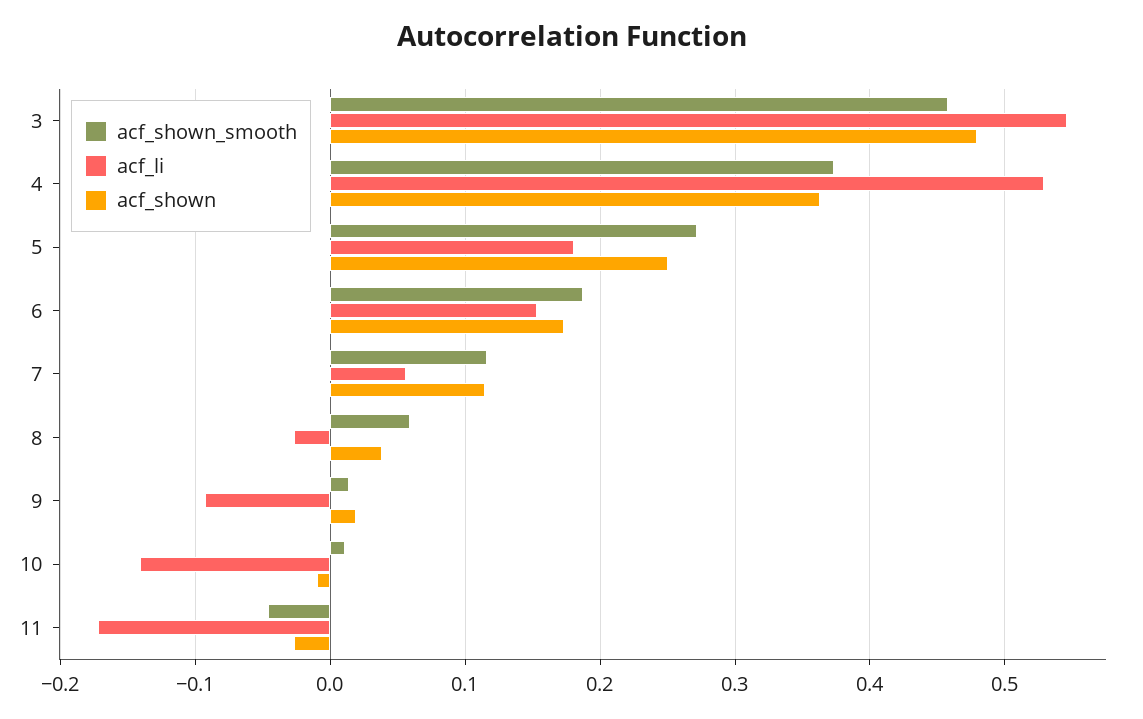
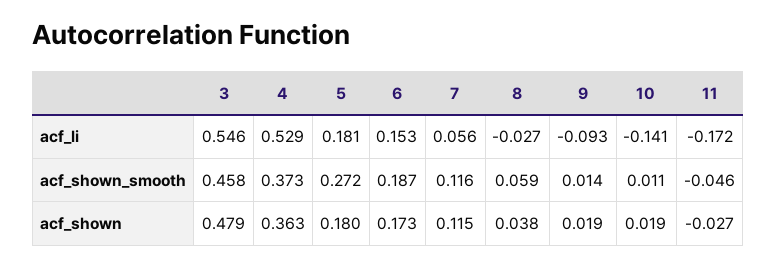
acf_shown, 5: 0.25 -> 0.18
acf_shown, 10: -0.01 -> 0.019

